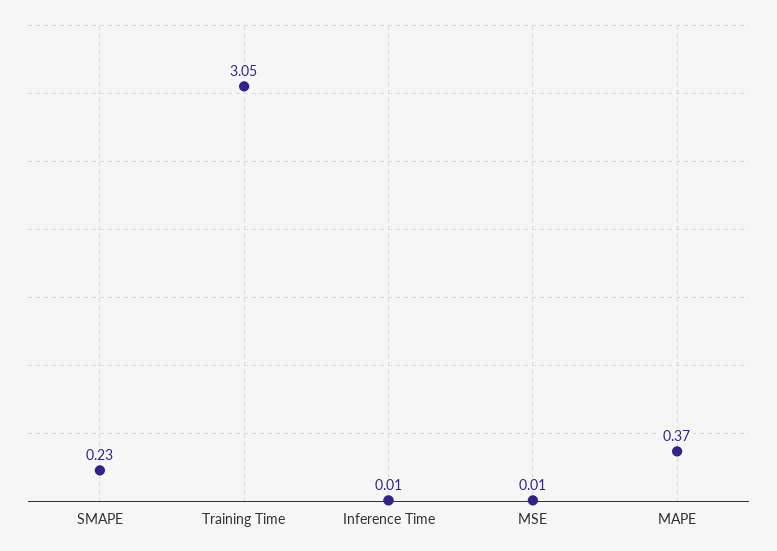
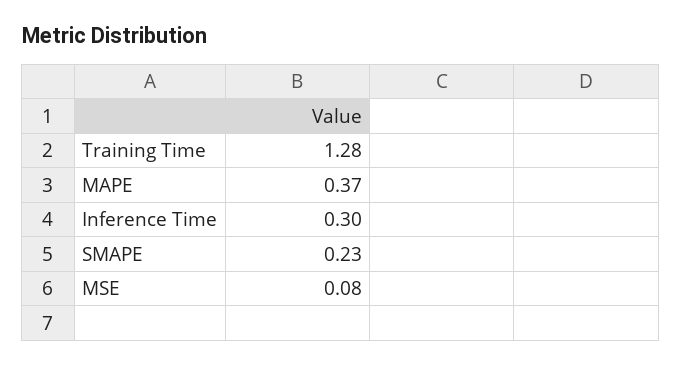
Training Time: 3.05 -> 1.28
Inference Time: 0.01 -> 0.3
MSE: 0.01 -> 0.08

